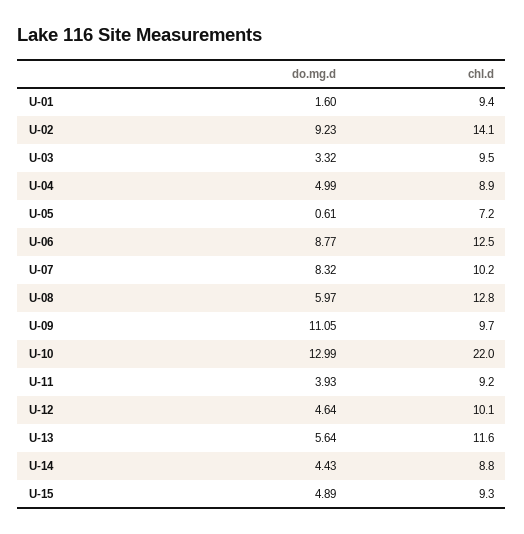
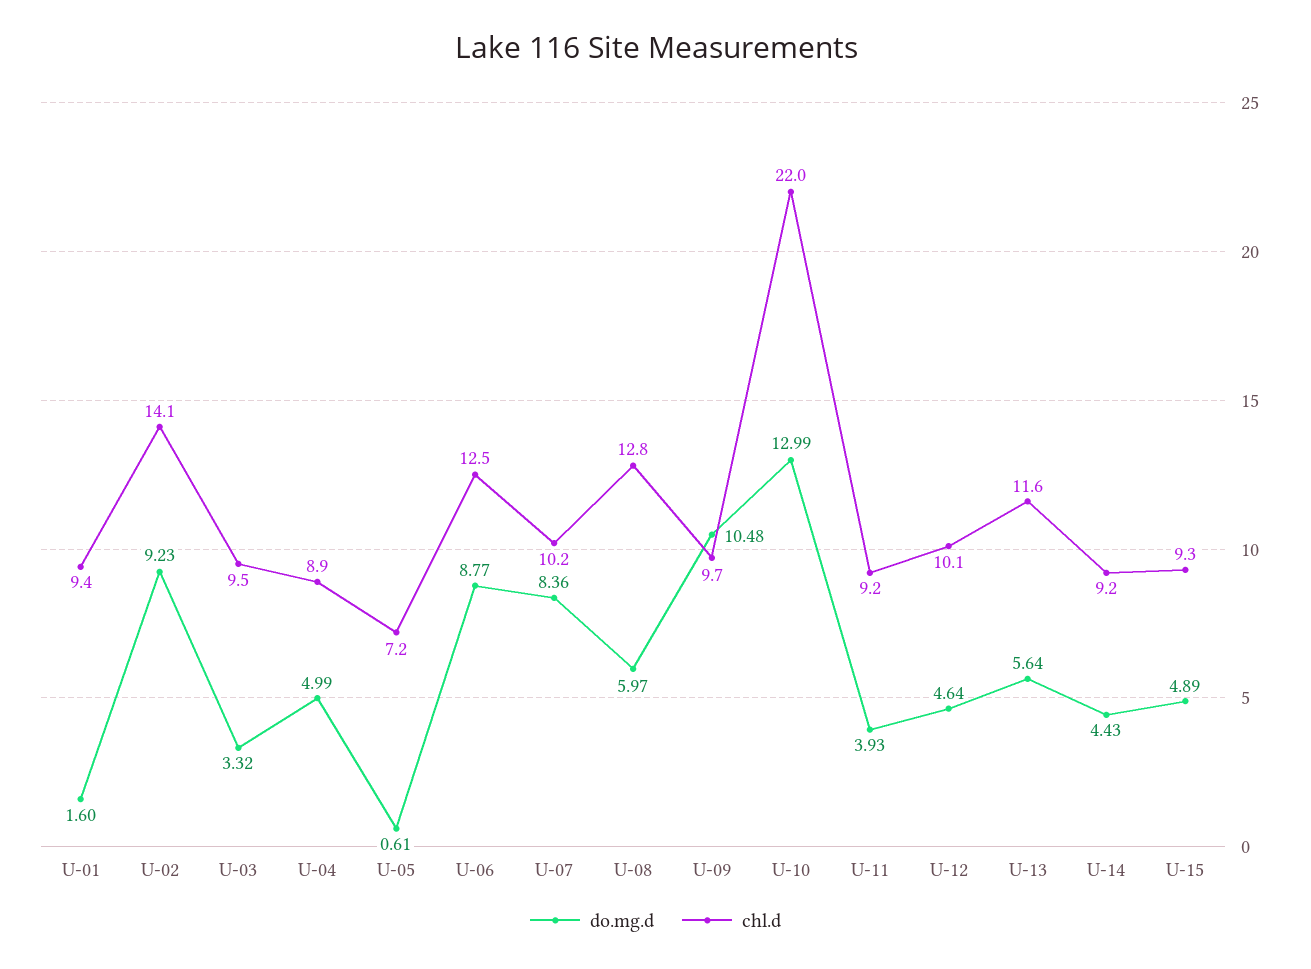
do.mg.d, U-07: 8.32 -> 8.36
do.mg.d, U-09: 11.05 -> 10.48
chl.d, U-14: 8.8 -> 9.2

